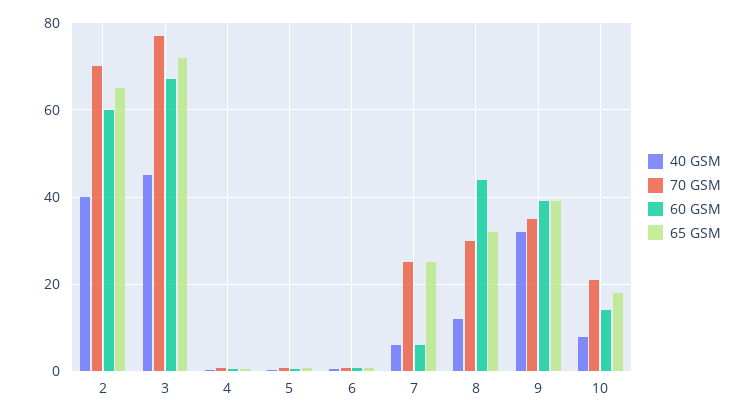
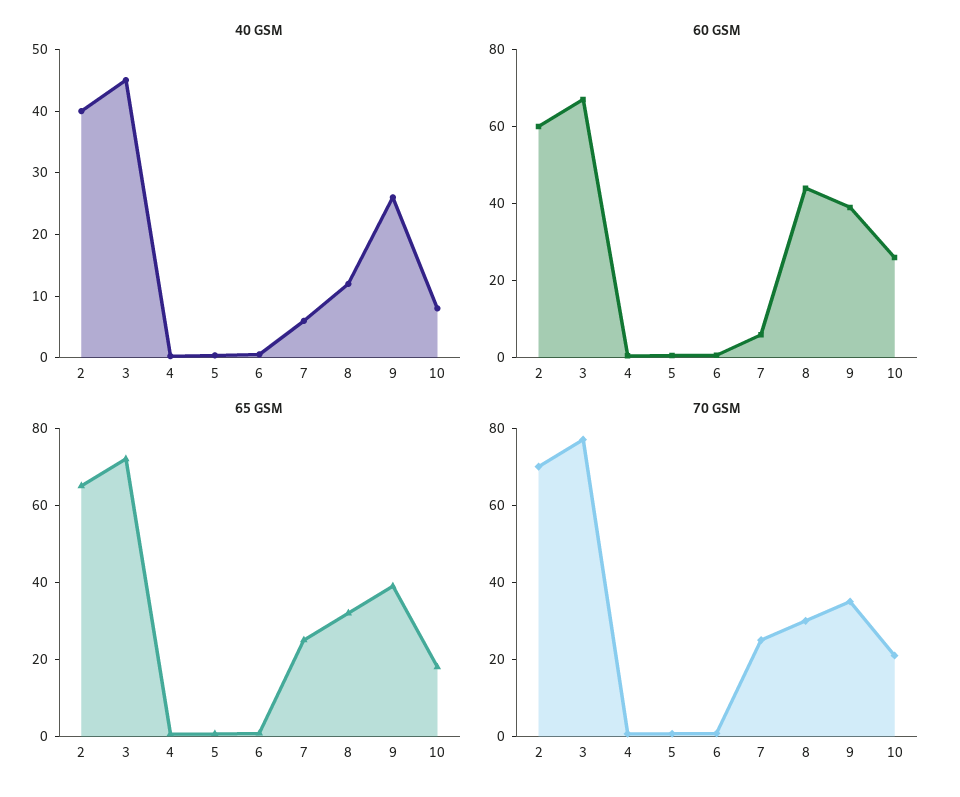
40 GSM, 9: 32 -> 26
60 GSM, 10: 14 -> 25

